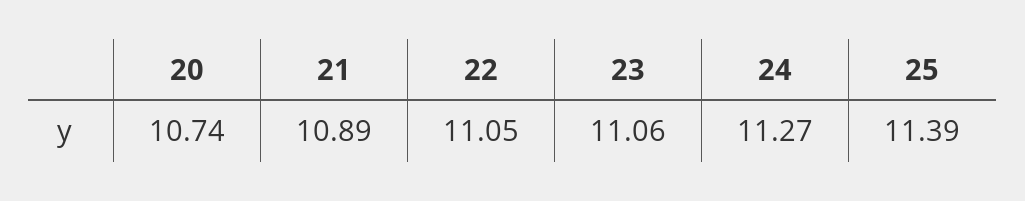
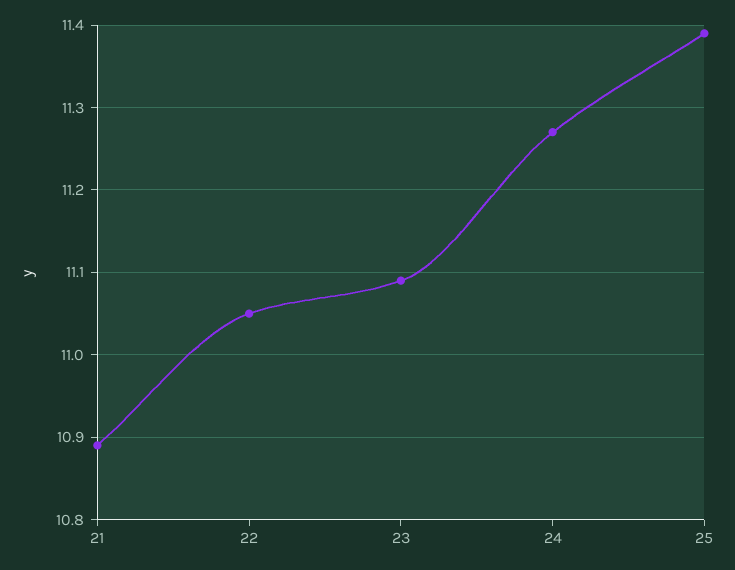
20: 10.74 -> none
23: 11.06 -> 11.09

